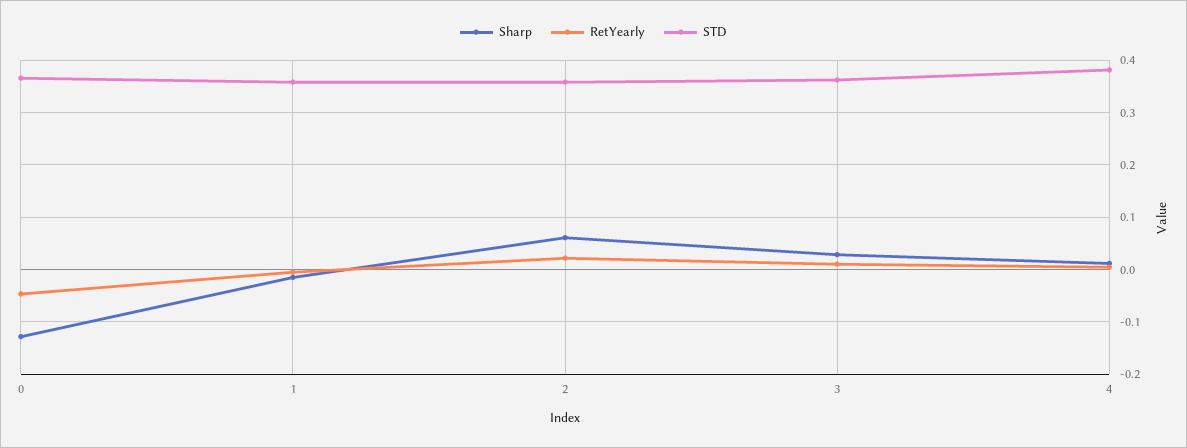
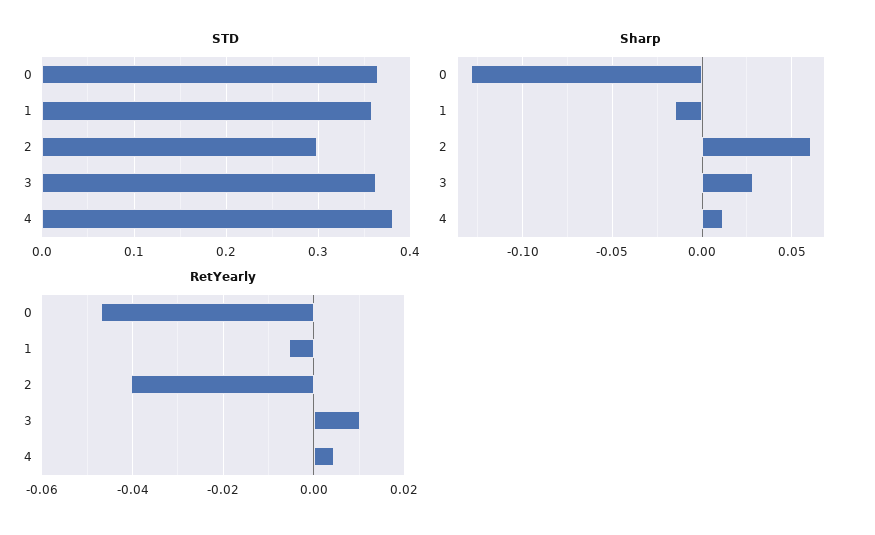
RetYearly, 2: 0.02 -> -0.04
STD, 2: 0.36 -> 0.3

